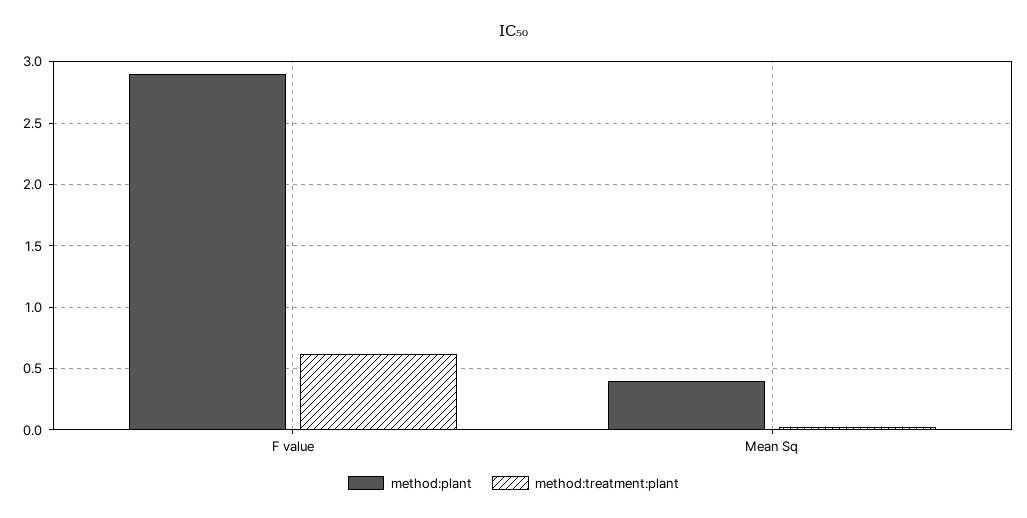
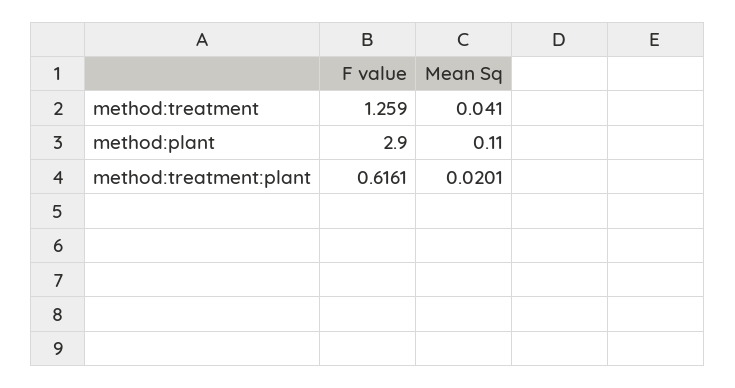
method:plant, Mean Sq: 0.4 -> 0.11
method:treatment, F value: none -> 1.259
method:treatment, Mean Sq: none -> 0.041

